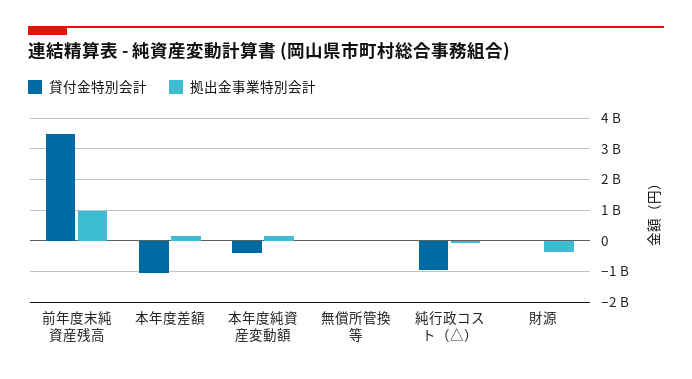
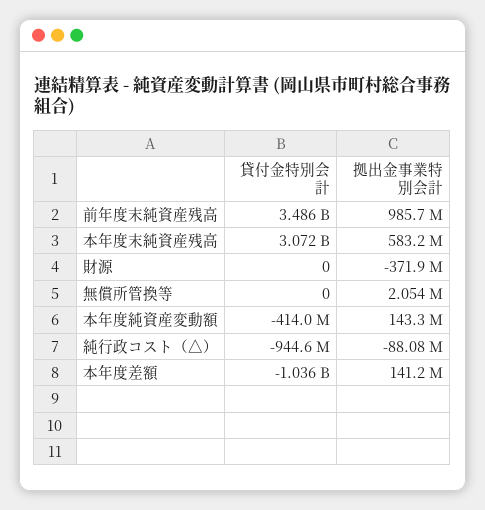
貸付金特別会計, 本年度末純資産残高: none -> 3072000000
拠出金事業特別会計, 本年度末純資産残高: none -> 583200000

